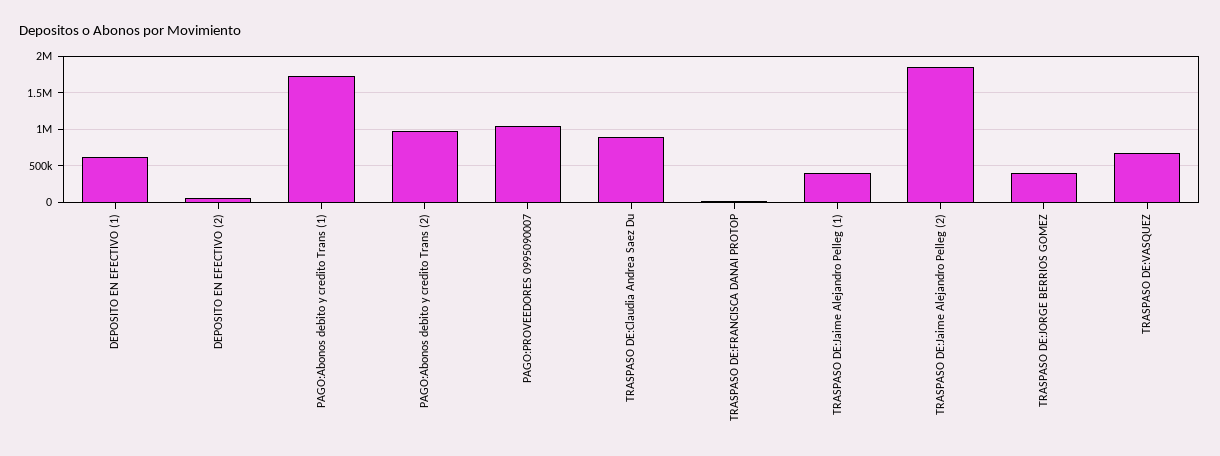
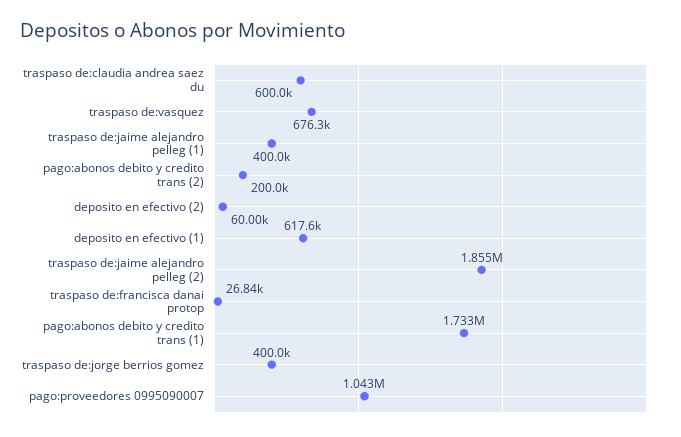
PAGO:Abonos debito y credito Trans (2): 1000000 -> 200000
TRASPASO DE:Claudia Andrea Saez Du: 900000 -> 600000

